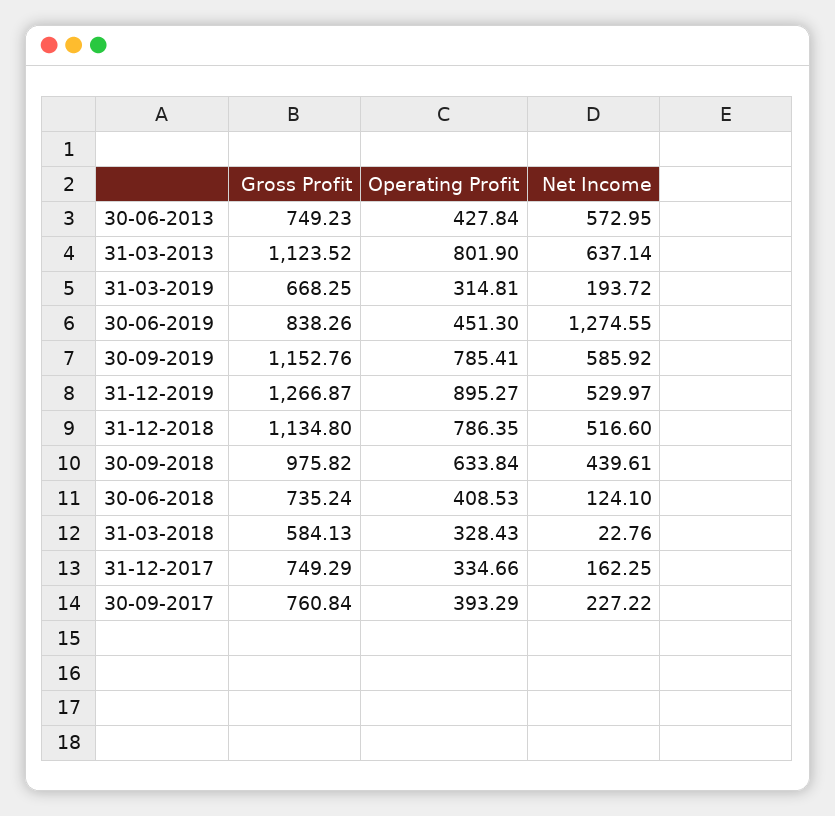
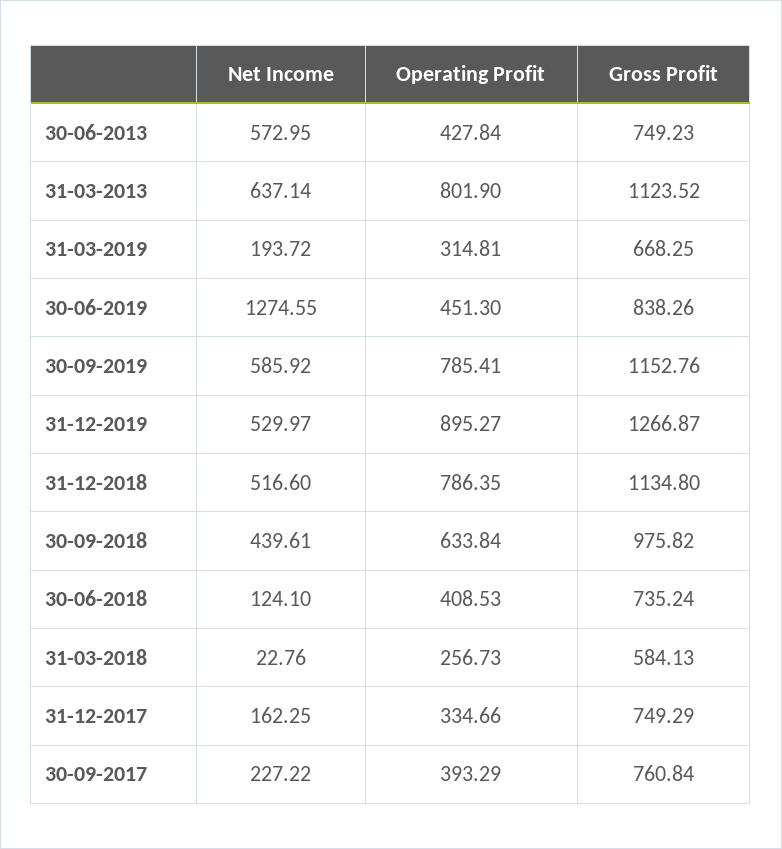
Operating Profit, 31-03-2018: 328.43 -> 256.73

